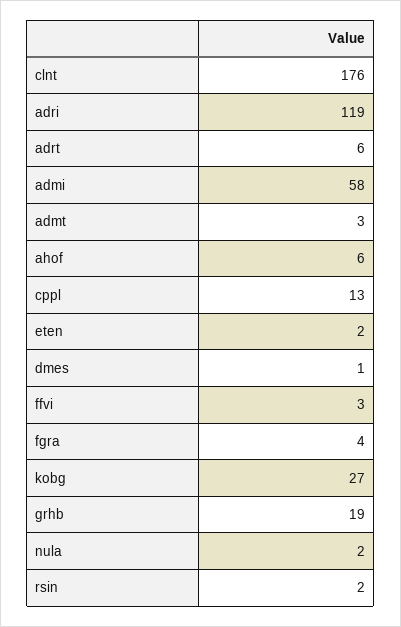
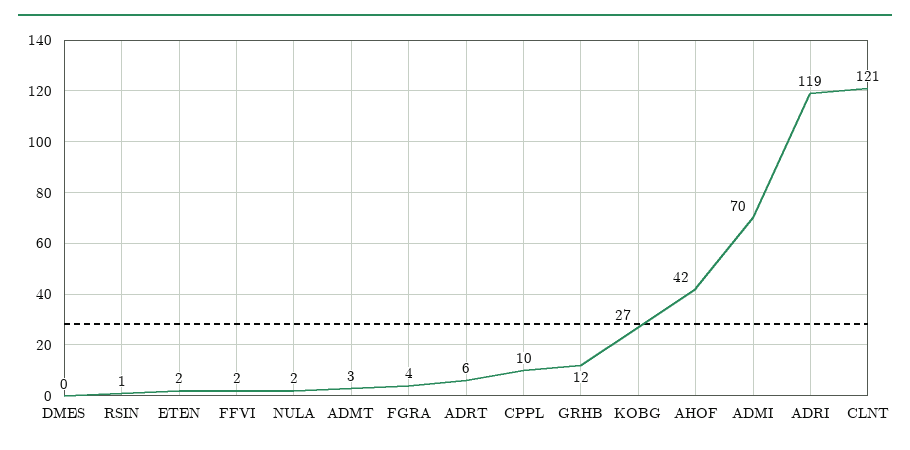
clnt: 176 -> 121
admi: 58 -> 70
ahof: 6 -> 42
cppl: 13 -> 10
dmes: 1 -> 0
ffvi: 3 -> 2
grhb: 19 -> 12
rsin: 2 -> 1

